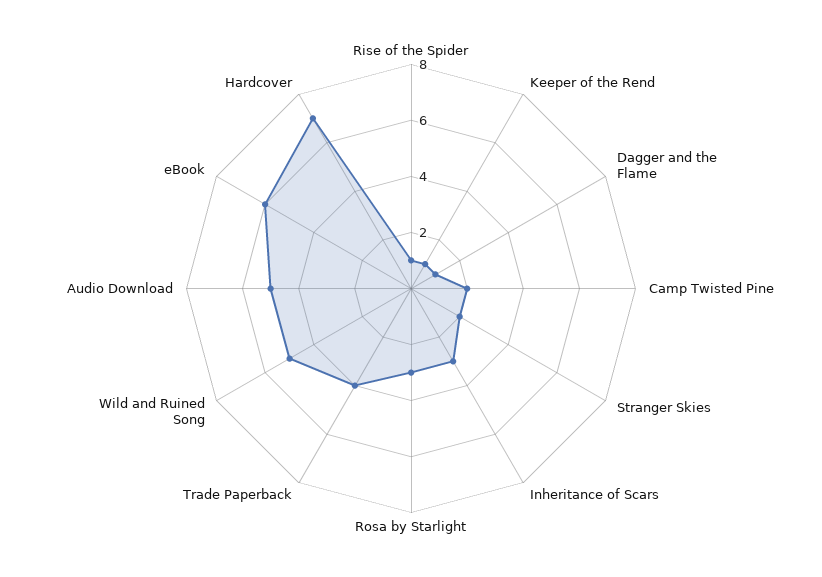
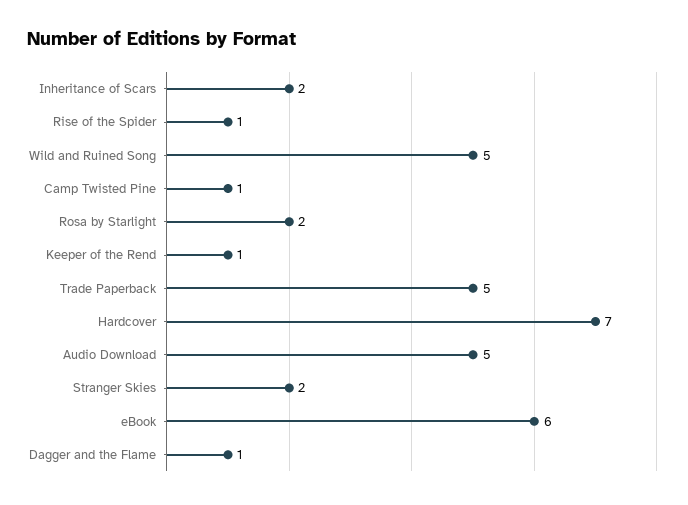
Camp Twisted Pine: 2 -> 1
Inheritance of Scars: 3 -> 2
Rosa by Starlight: 3 -> 2
Trade Paperback: 4 -> 5

